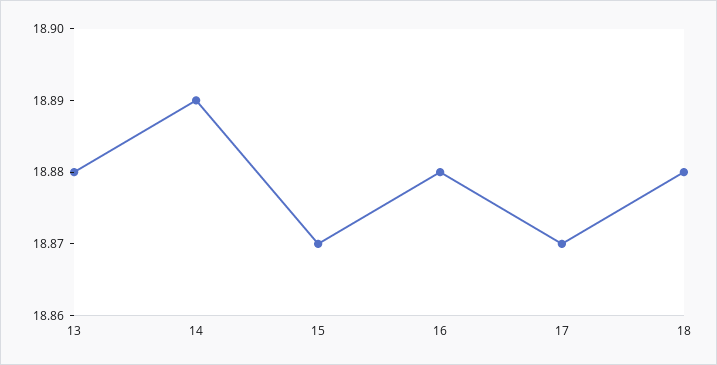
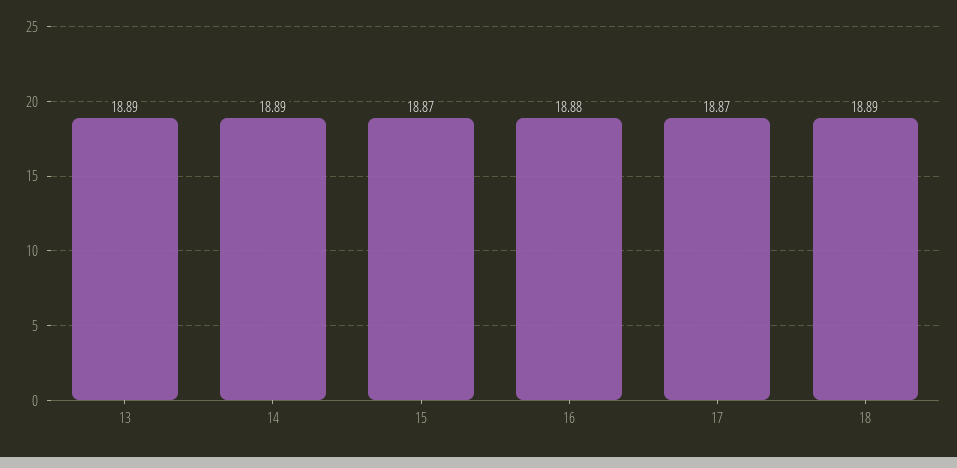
13: 18.88 -> 18.89
18: 18.88 -> 18.89

